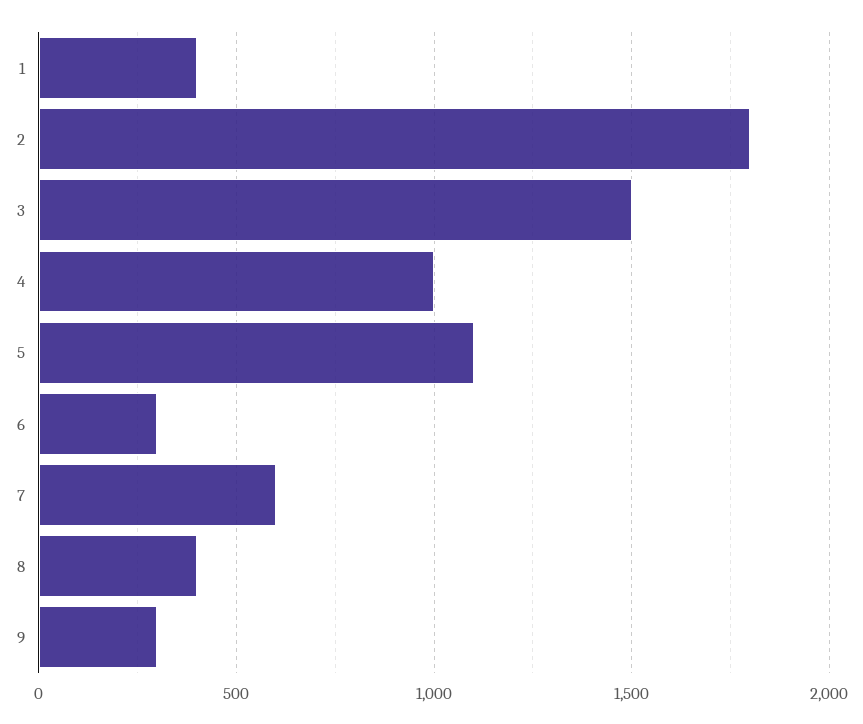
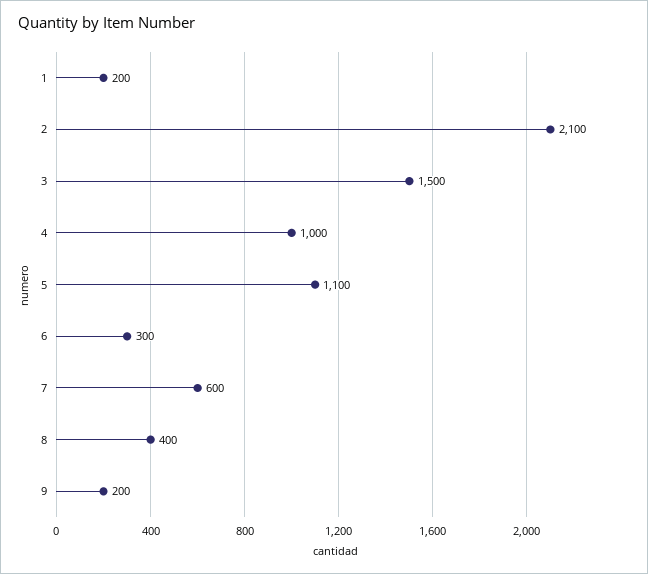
1: 400 -> 200
2: 1800 -> 2100
9: 300 -> 200

